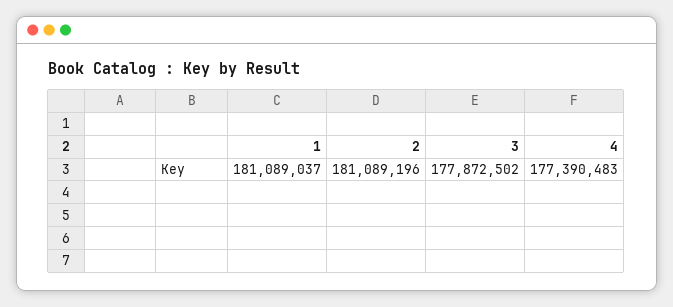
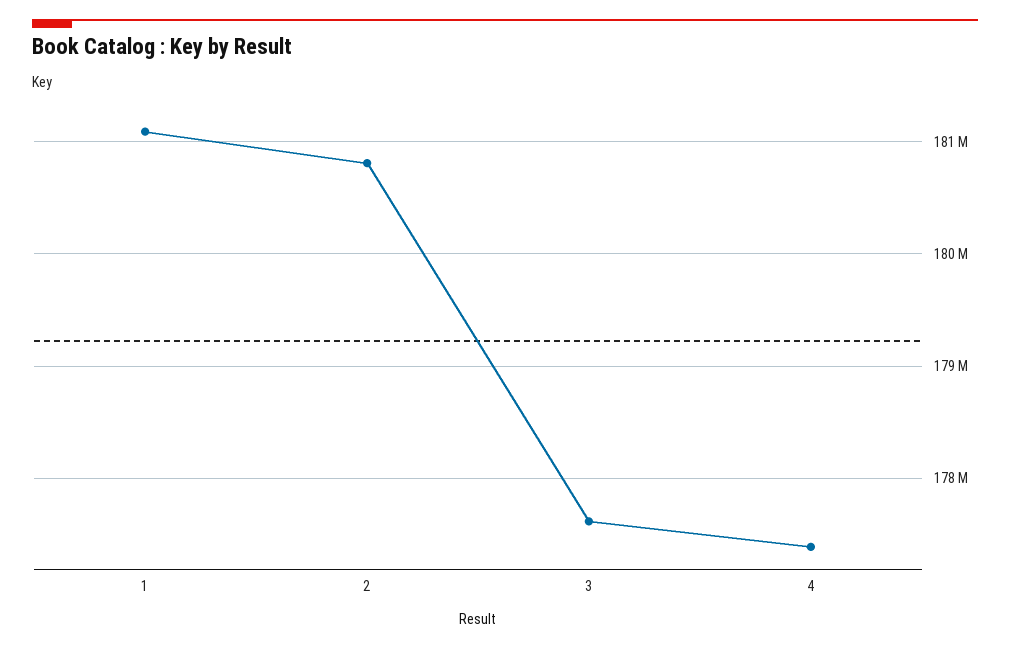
2: 181089196 -> 180800000
3: 177872502 -> 177600000

